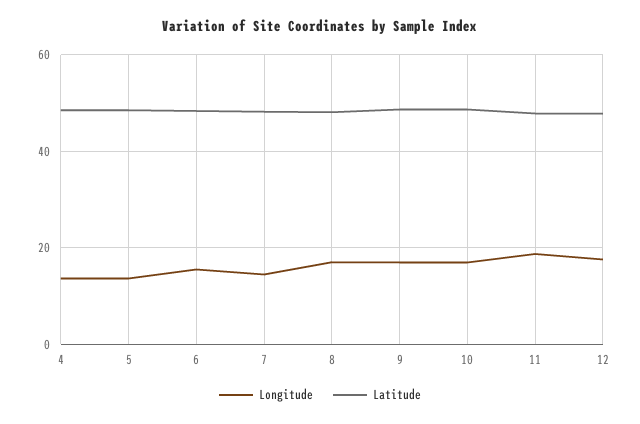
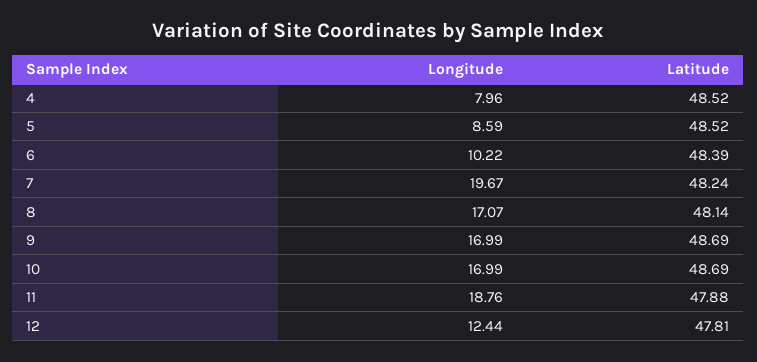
Longitude, 4: 14 -> 7.96
Longitude, 5: 14 -> 8.59
Longitude, 6: 16 -> 10.22
Longitude, 7: 14 -> 19.67
Longitude, 12: 18 -> 12.44

